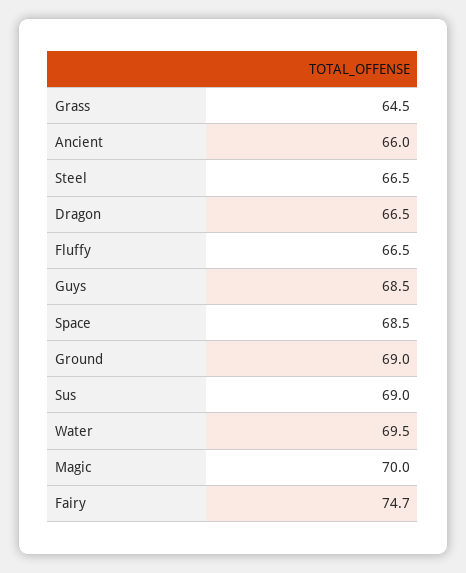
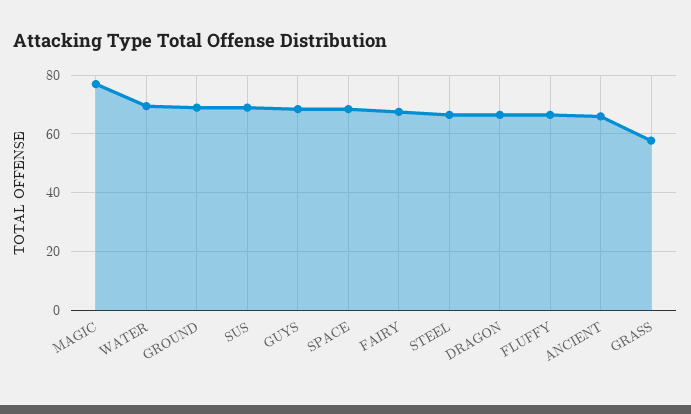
Grass: 64.5 -> 57.5
Magic: 70 -> 77.5
Fairy: 74.7 -> 67.5

